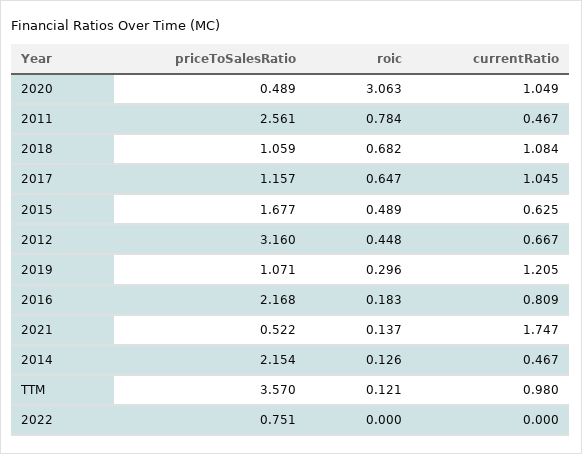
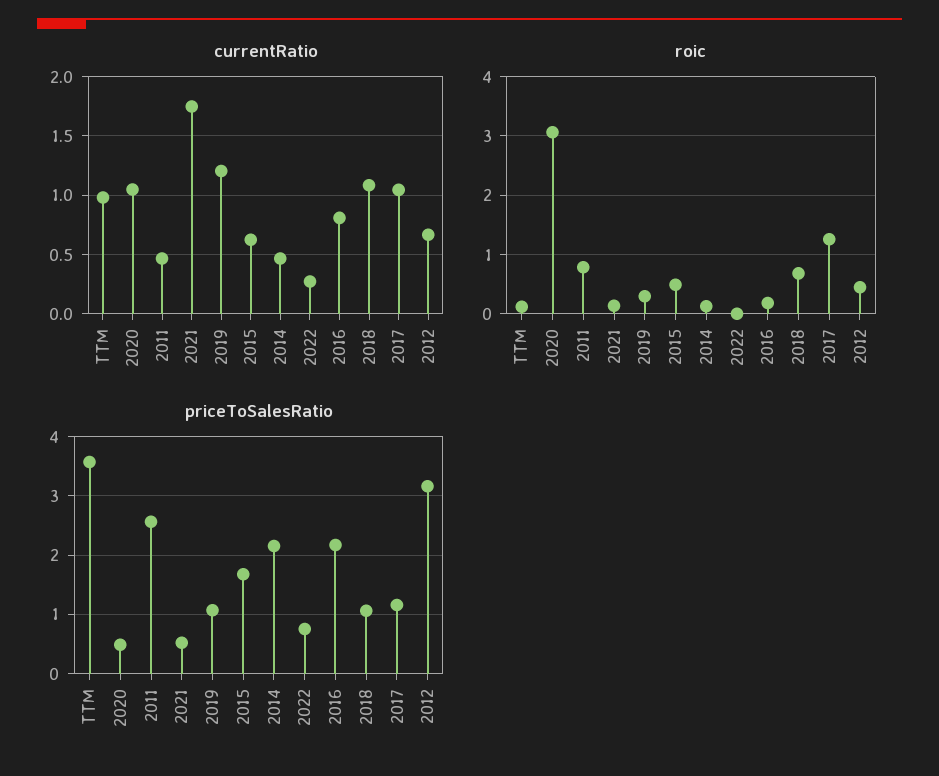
roic, 2017: 0.647 -> 1.2
currentRatio, 2022: 0 -> 0.3

